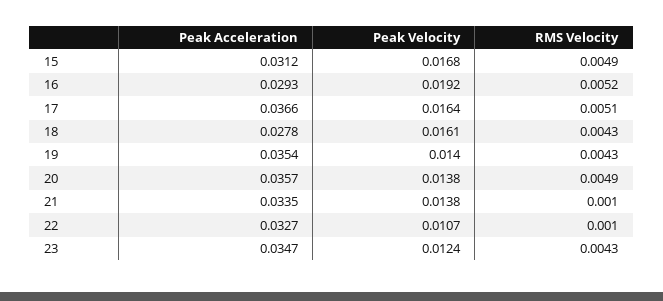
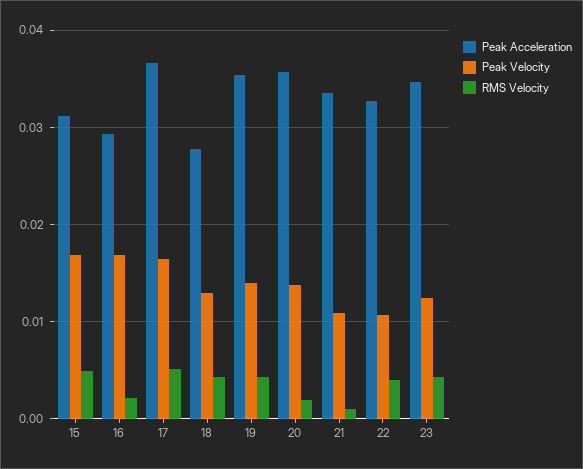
Peak Velocity, 16: 0.0192 -> 0.017
RMS Velocity, 16: 0.0052 -> 0.002
Peak Velocity, 18: 0.0161 -> 0.013
RMS Velocity, 20: 0.0049 -> 0.002
Peak Velocity, 21: 0.0138 -> 0.011
RMS Velocity, 22: 0.001 -> 0.004

